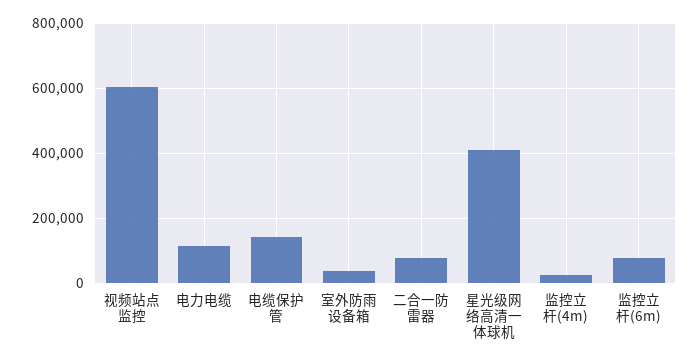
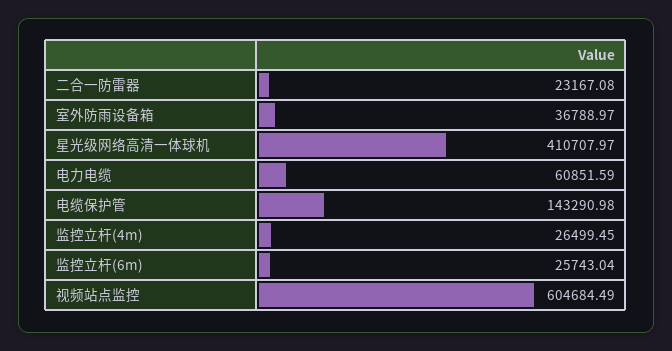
电力电缆: 120000 -> 60851.59
二合一防雷器: 80000 -> 23167.08
监控立杆(6m): 80000 -> 25743.04

